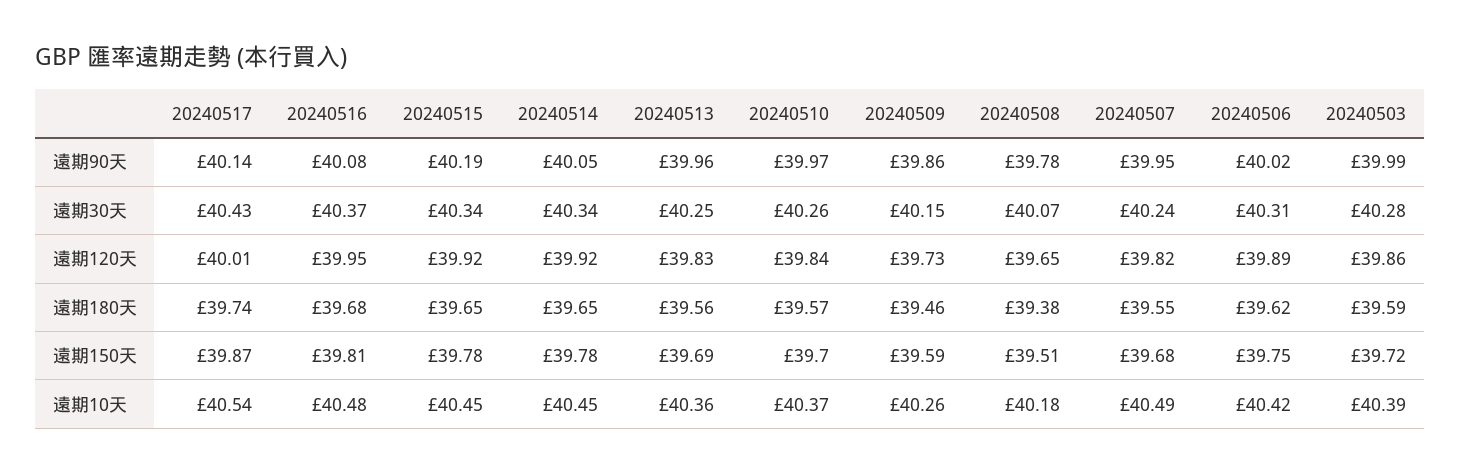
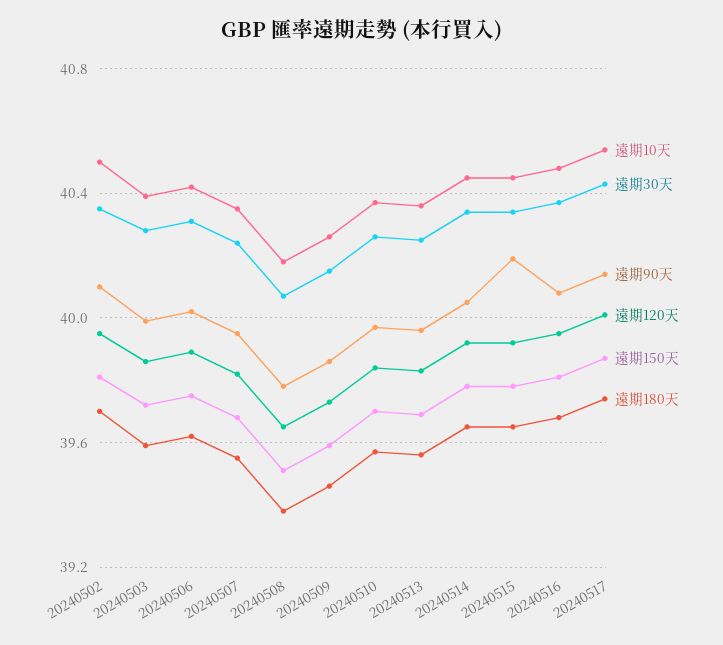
遠期10天, 20240507: 40.49 -> 40.35
遠期10天, 20240502: none -> 40.5
遠期30天, 20240502: none -> 40.35
遠期90天, 20240502: none -> 40.1
遠期120天, 20240502: none -> 39.95
遠期150天, 20240502: none -> 39.8
遠期180天, 20240502: none -> 39.7

